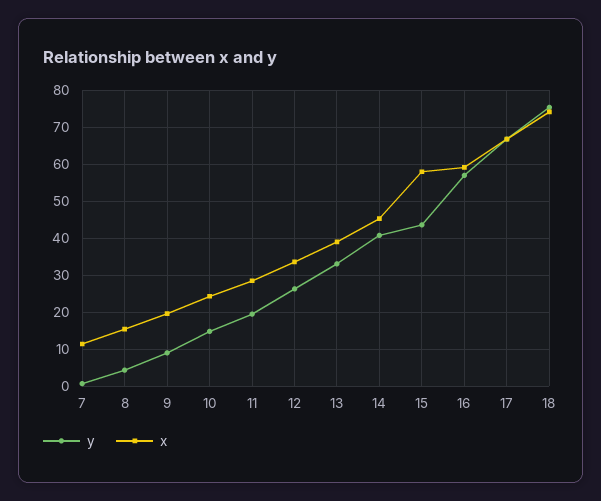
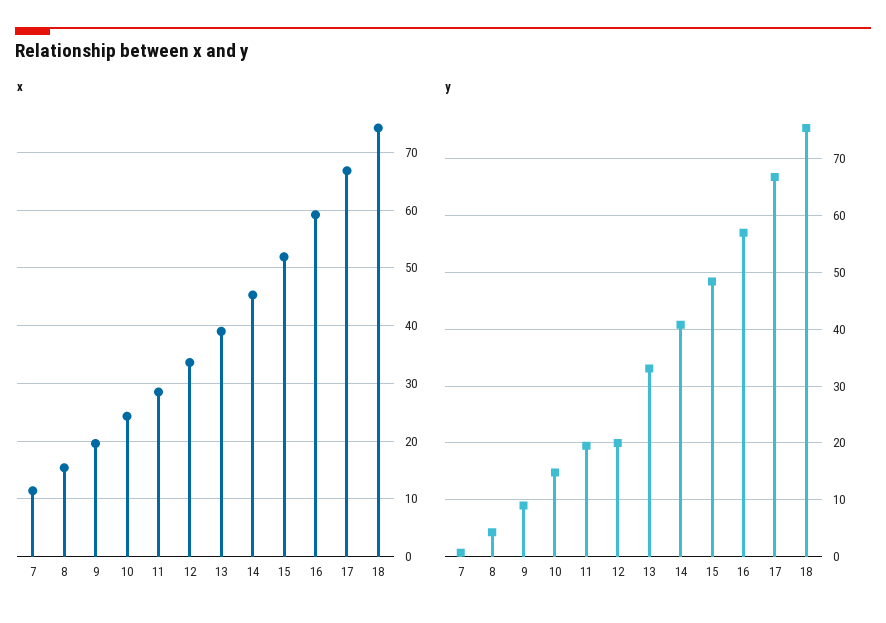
y, 12: 26 -> 20
y, 15: 44 -> 48
x, 15: 58 -> 52

